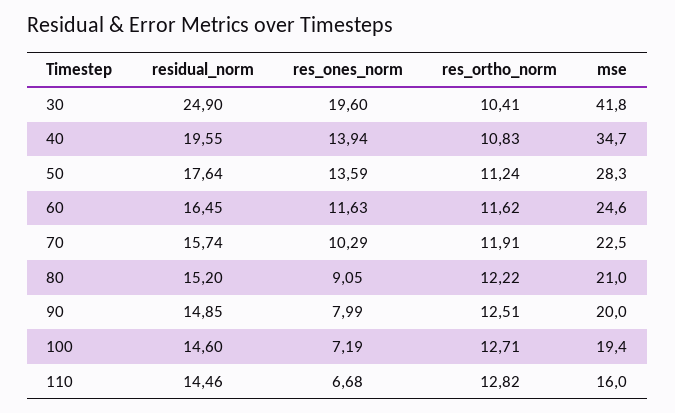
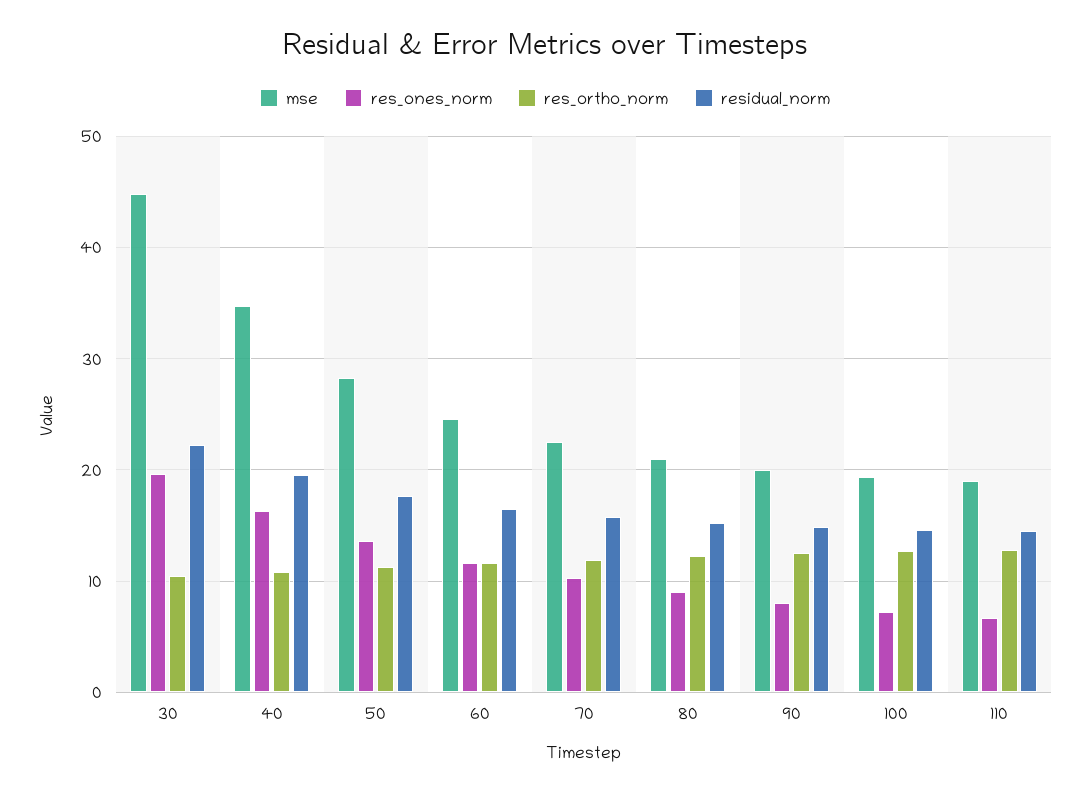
residual_norm, 30: 24.9 -> 22
mse, 30: 41.8 -> 45
res_ones_norm, 40: 13.94 -> 16
mse, 110: 16 -> 19

